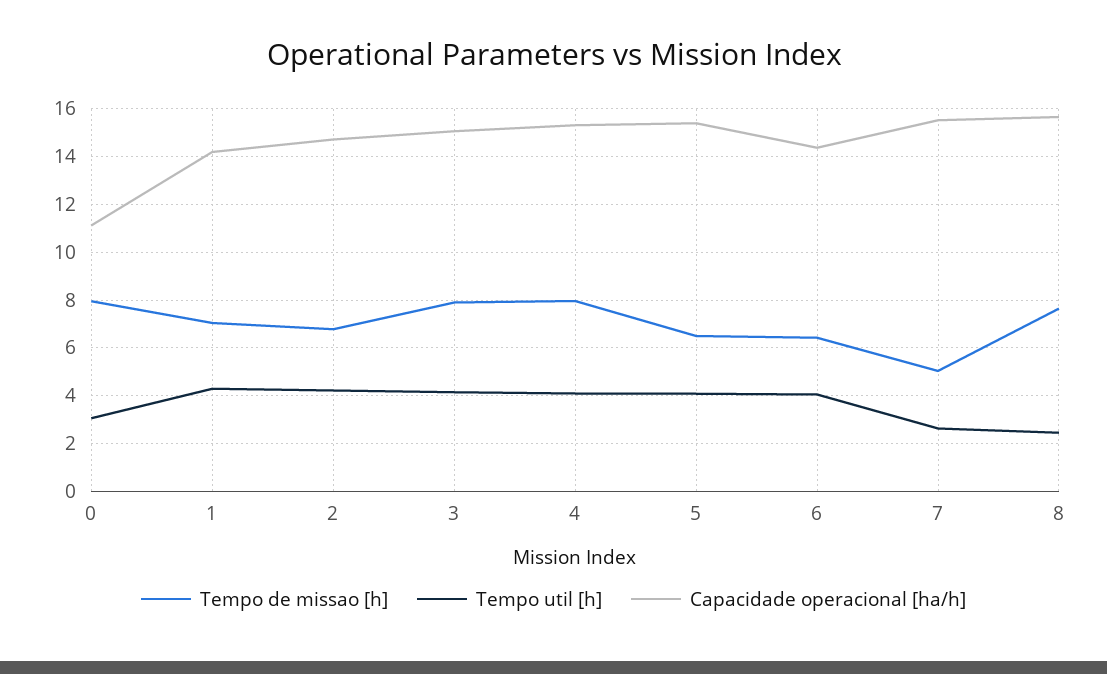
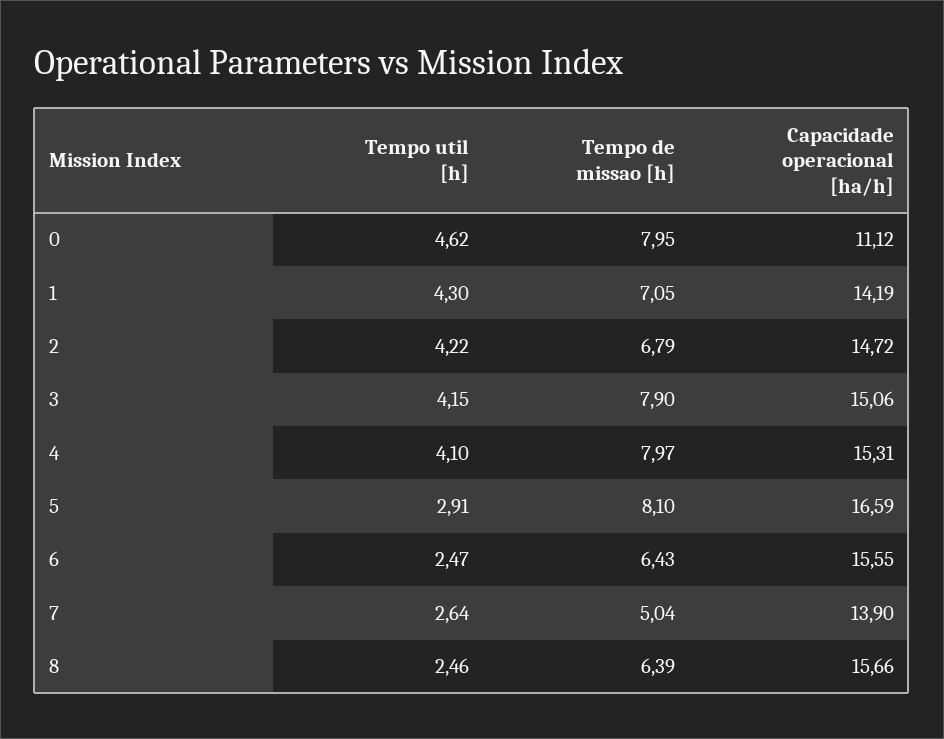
Tempo util [h], 0: 3 -> 4.62
Tempo de missao [h], 5: 6.5 -> 8.1
Tempo util [h], 5: 4 -> 2.91
Capacidade operacional [ha/h], 5: 15.5 -> 16.59
Tempo util [h], 6: 4 -> 2.47
Capacidade operacional [ha/h], 6: 14.5 -> 15.55
Capacidade operacional [ha/h], 7: 15.5 -> 13.9
Tempo de missao [h], 8: 7.5 -> 6.39

